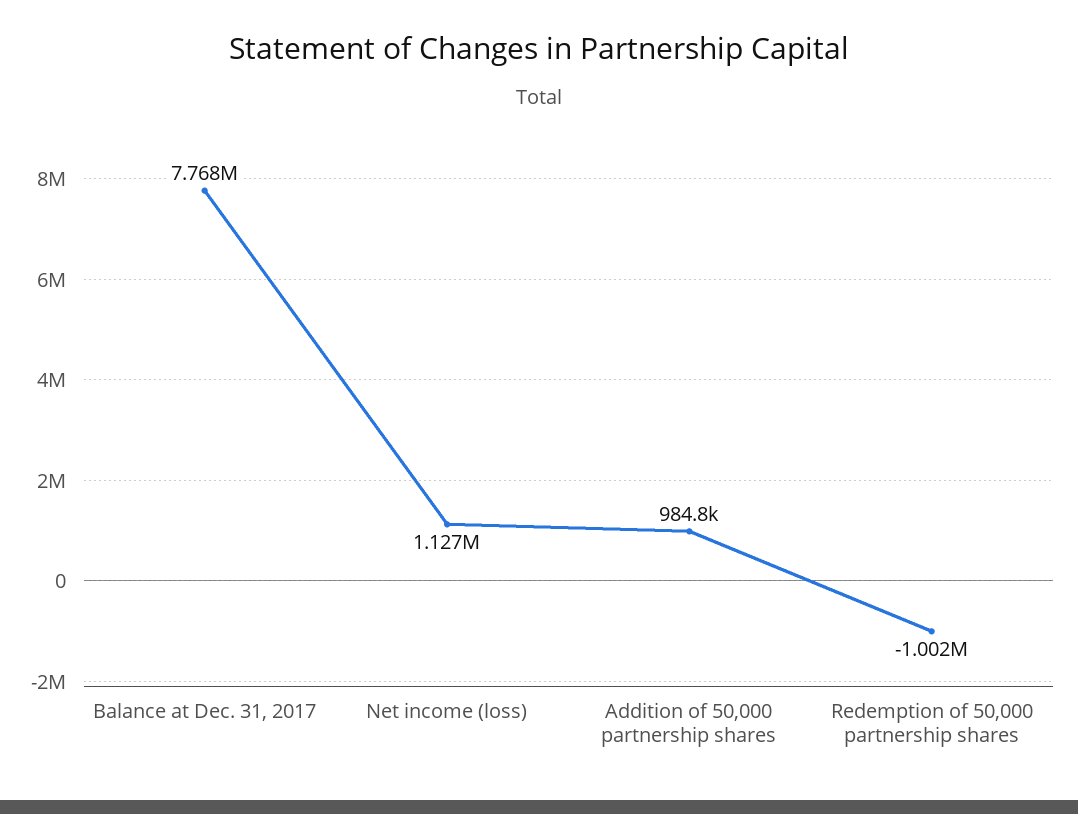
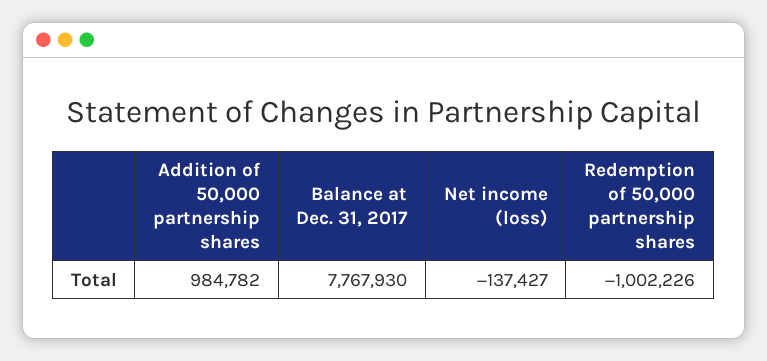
Net income (loss): 1127000 -> -137427

